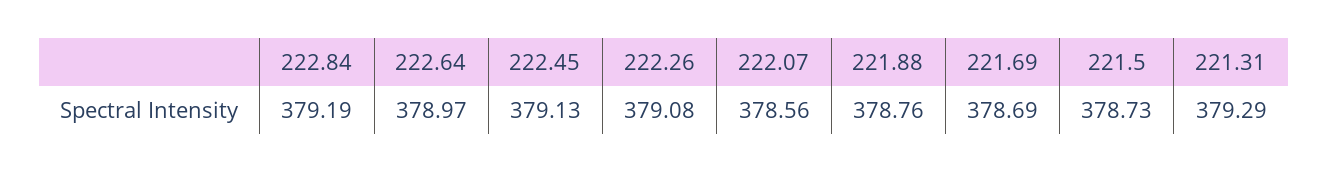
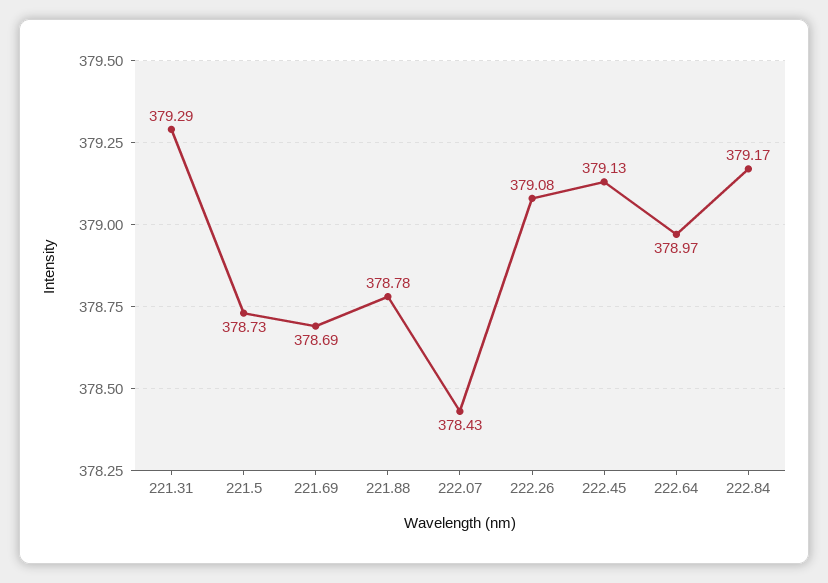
222.84: 379.19 -> 379.17
222.07: 378.56 -> 378.43
221.88: 378.76 -> 378.78

